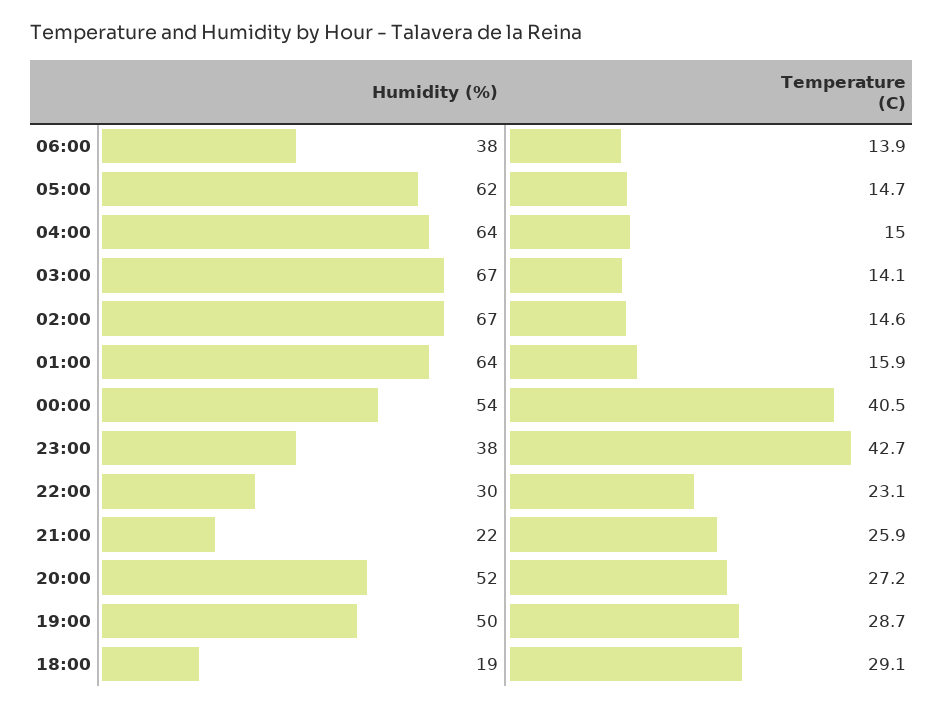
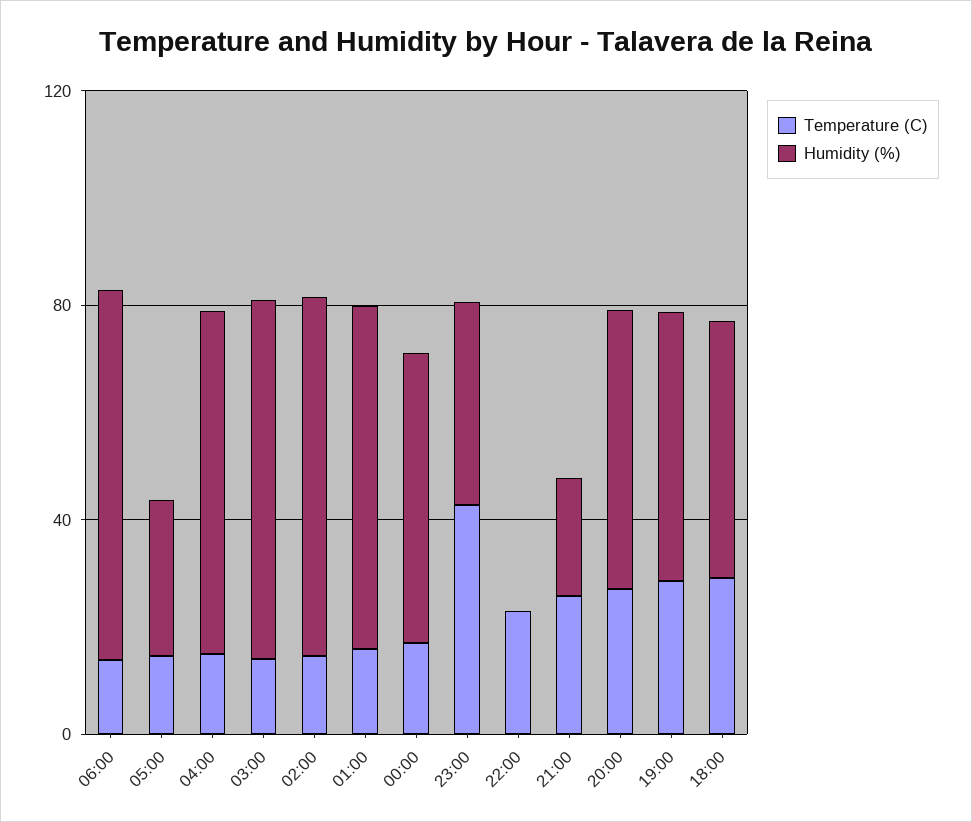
Humidity (%), 06:00: 38 -> 70
Humidity (%), 05:00: 62 -> 30
Temperature (C), 00:00: 40.5 -> 20
Humidity (%), 22:00: 30 -> 0
Humidity (%), 18:00: 19 -> 50

